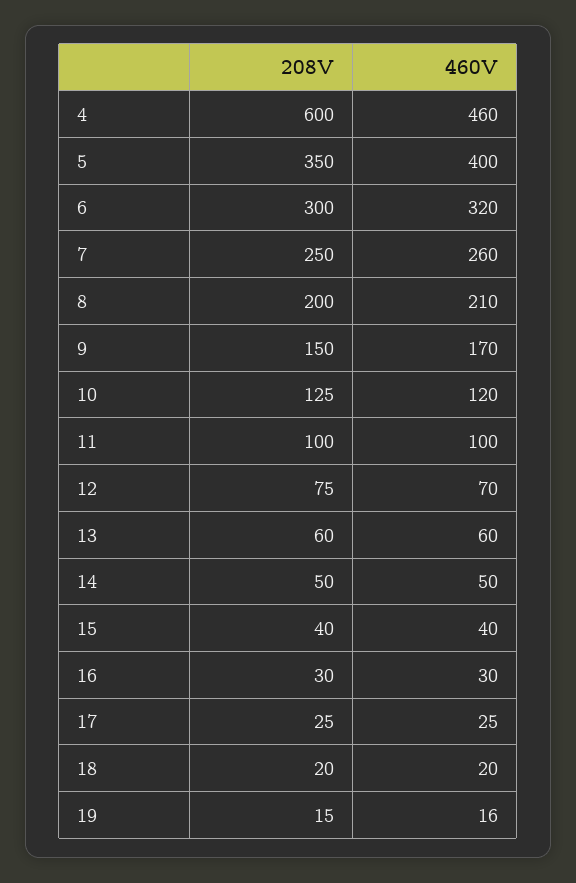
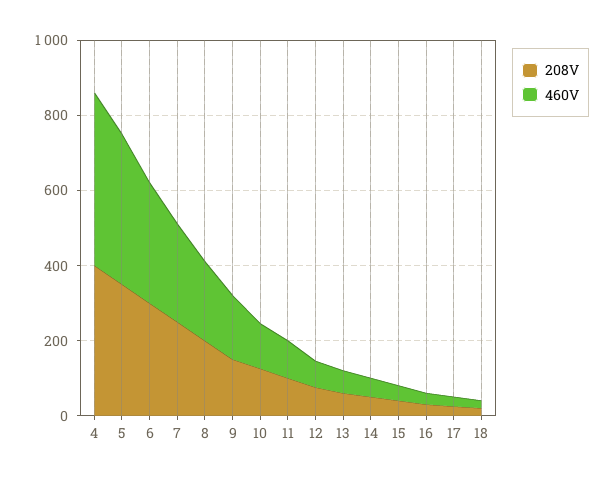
208V, 4: 600 -> 400
208V, 19: 15 -> none
460V, 19: 16 -> none

